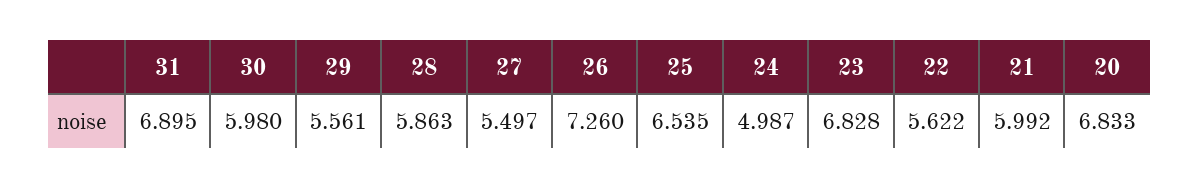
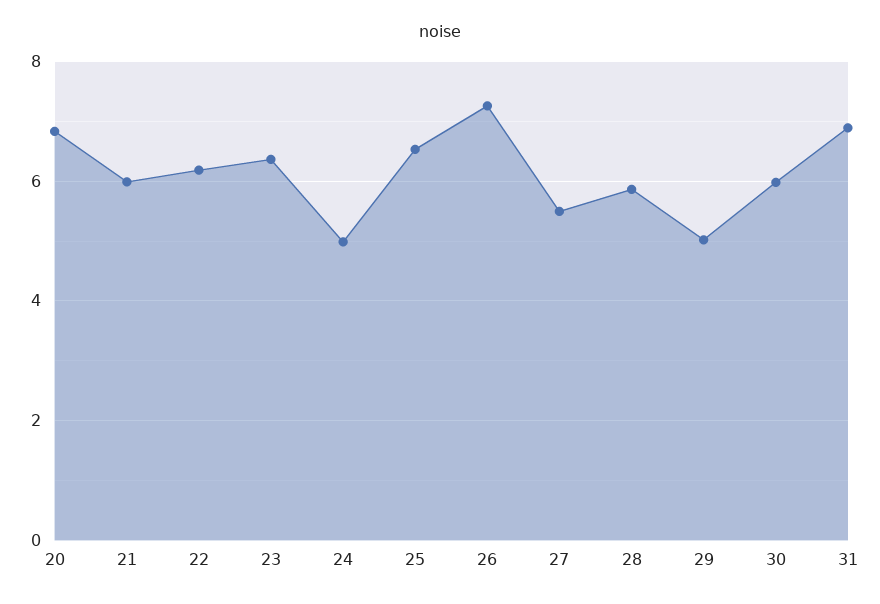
29: 5.561 -> 5
23: 6.828 -> 6.4
22: 5.622 -> 6.2

